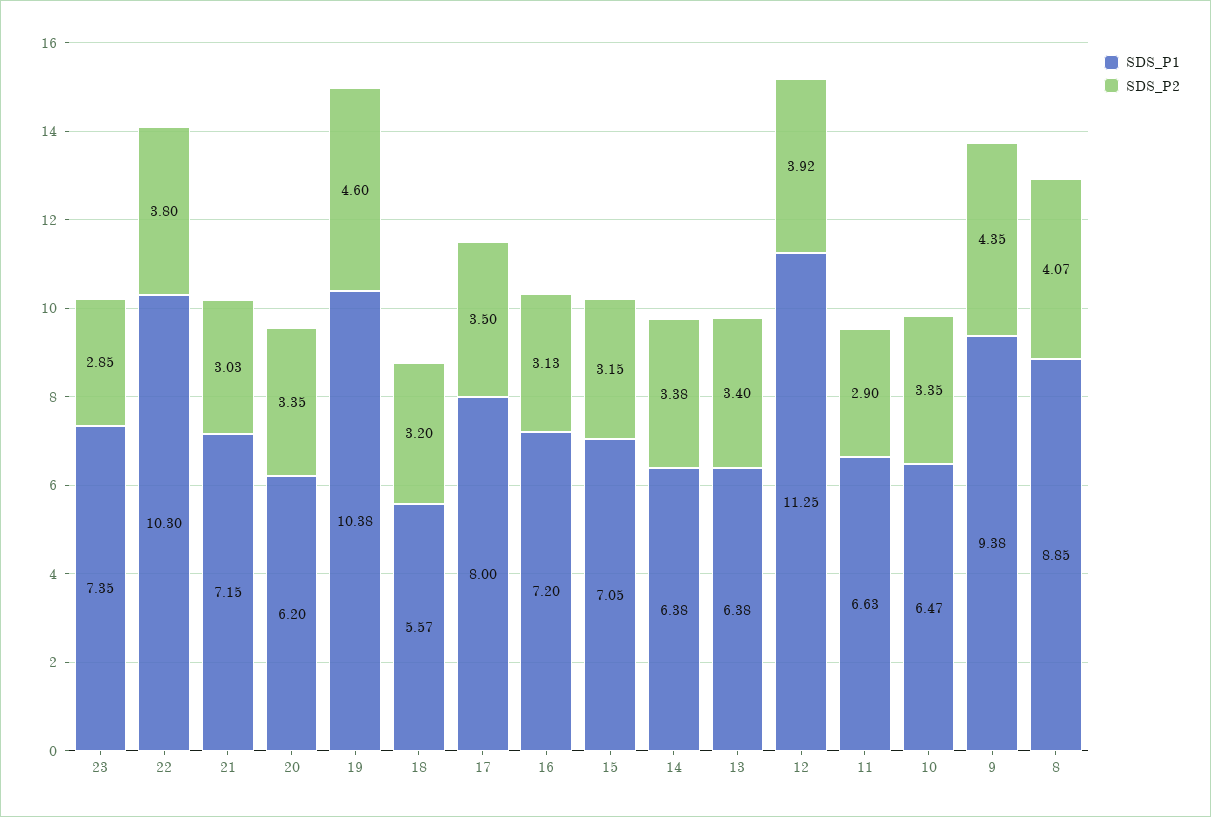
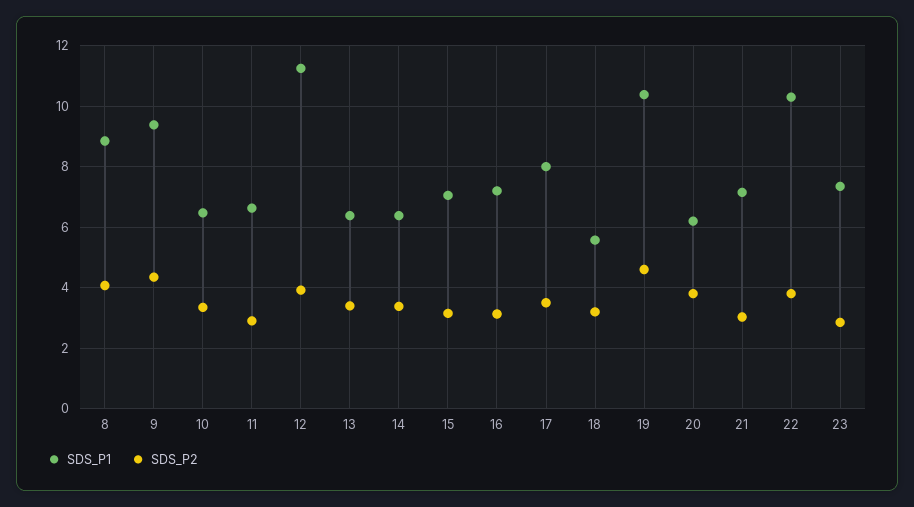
SDS_P2, 20: 3.35 -> 3.8

